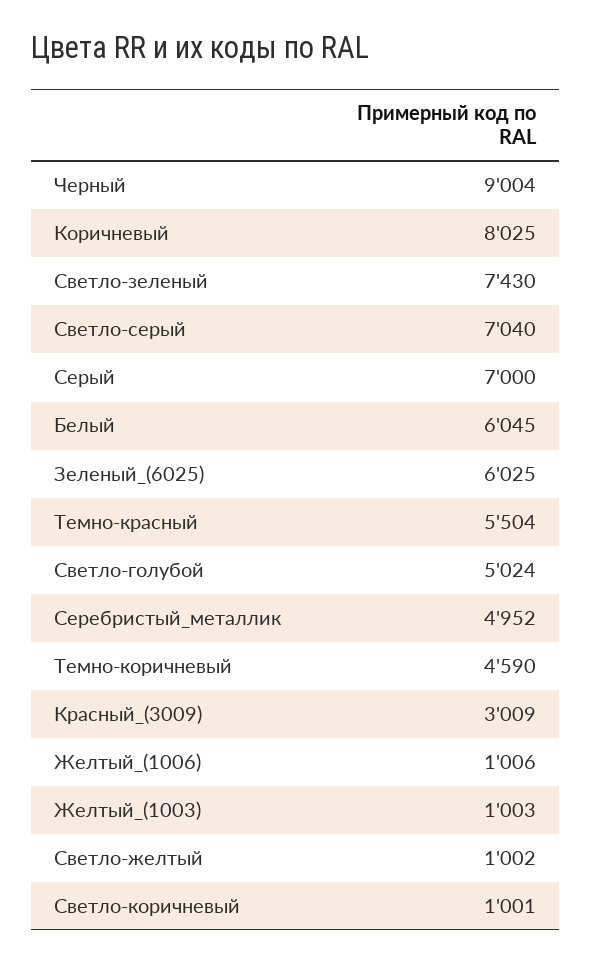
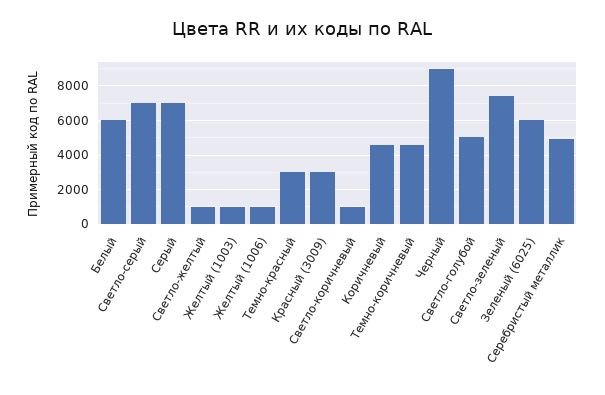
Коричневый: 8025 -> 4500
Темно-красный: 5504 -> 3000

